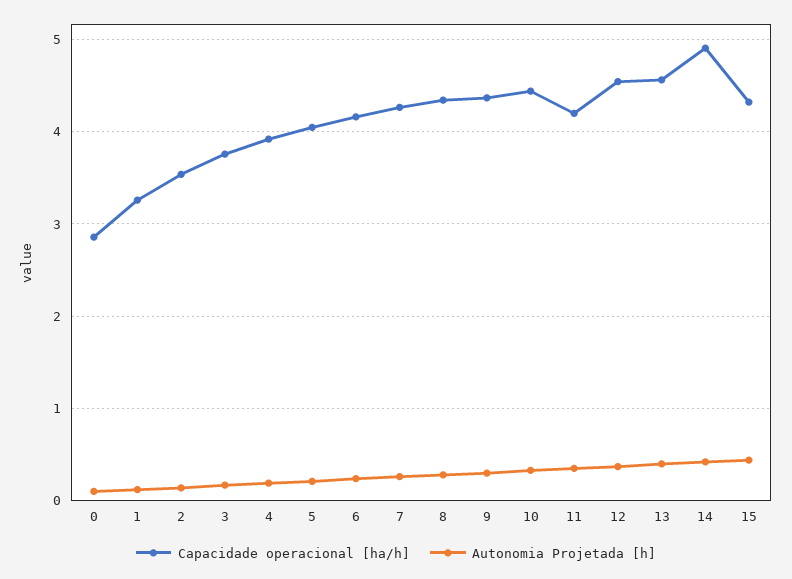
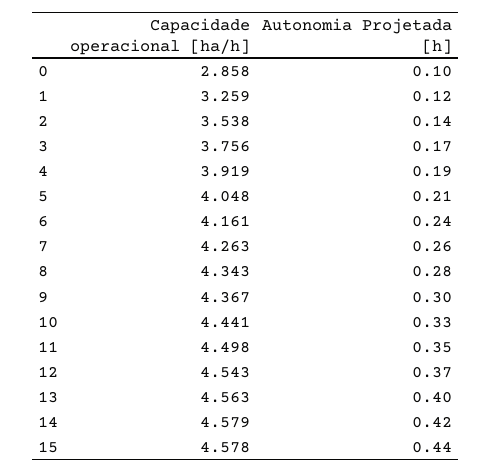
Capacidade operacional [ha/h], 11: 4.2 -> 4.498
Capacidade operacional [ha/h], 14: 4.9 -> 4.579
Capacidade operacional [ha/h], 15: 4.3 -> 4.578

